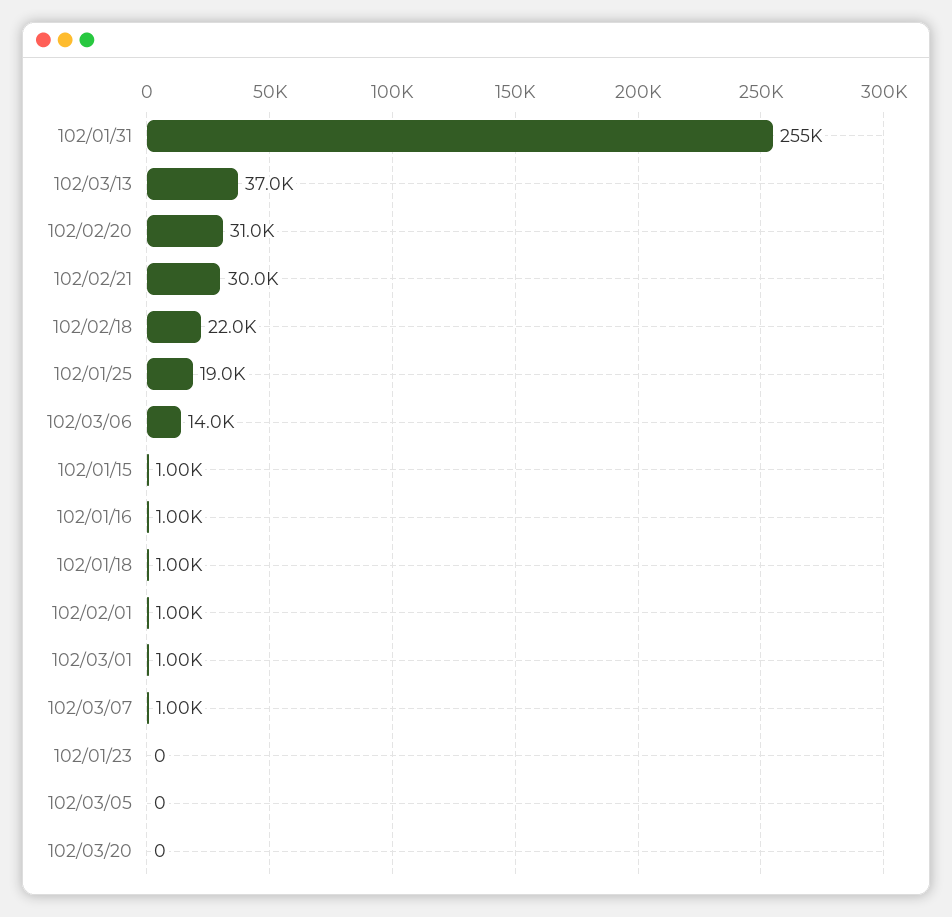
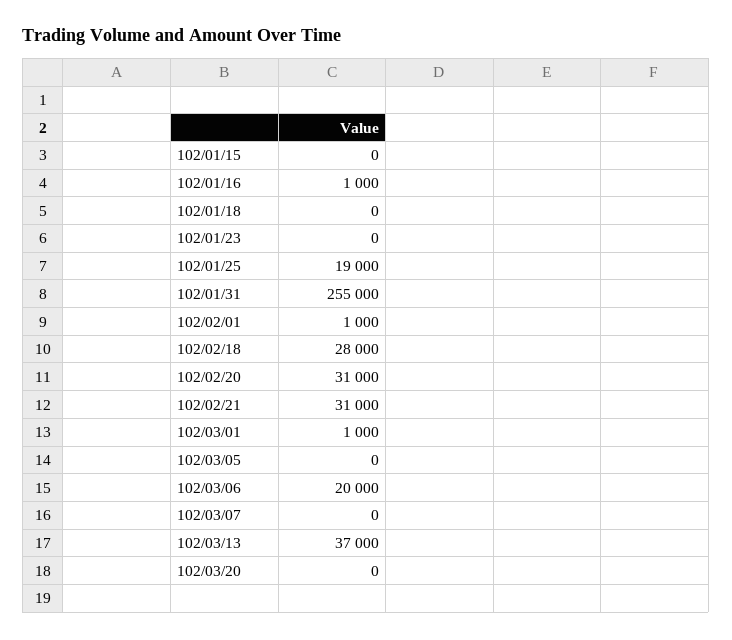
102/02/21: 30000 -> 31000
102/02/18: 22000 -> 28000
102/03/06: 14000 -> 20000
102/01/15: 1000 -> 0
102/01/18: 1000 -> 0
102/03/07: 1000 -> 0

